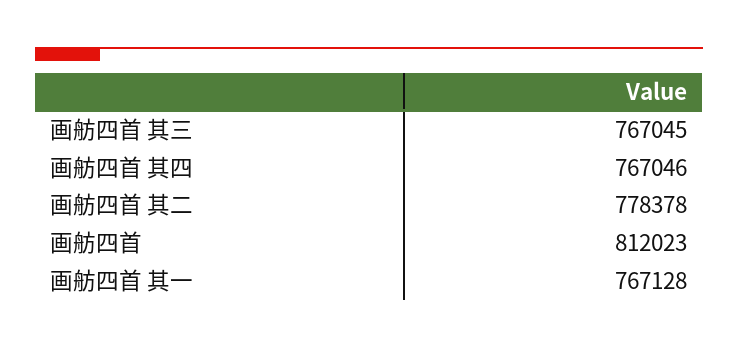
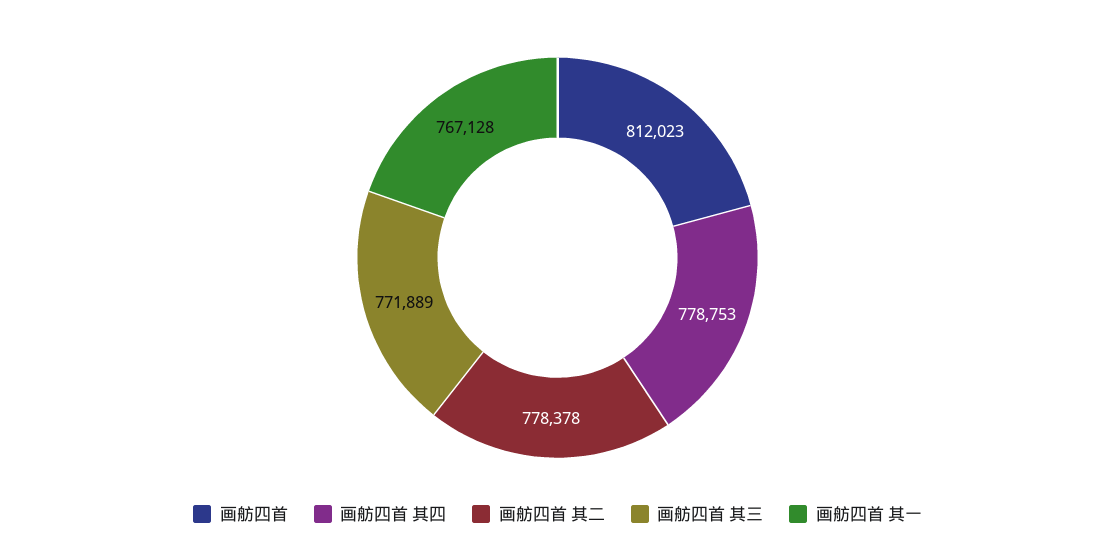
画舫四首 其三: 767045 -> 771889
画舫四首 其四: 767046 -> 778753

